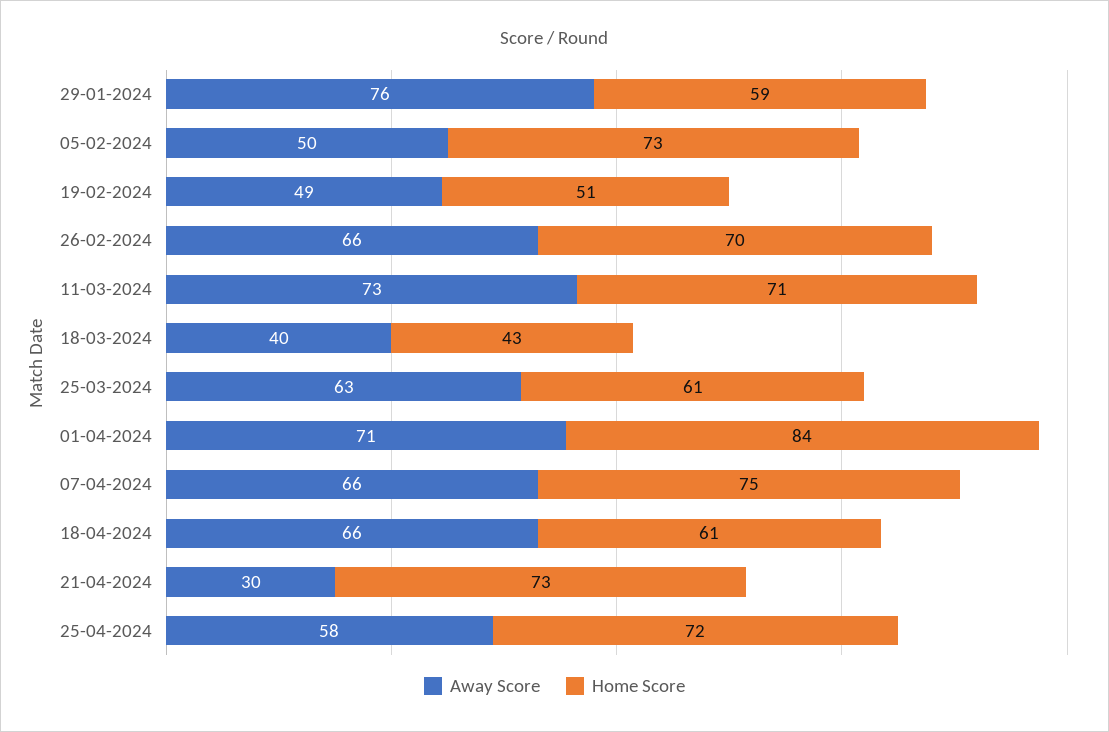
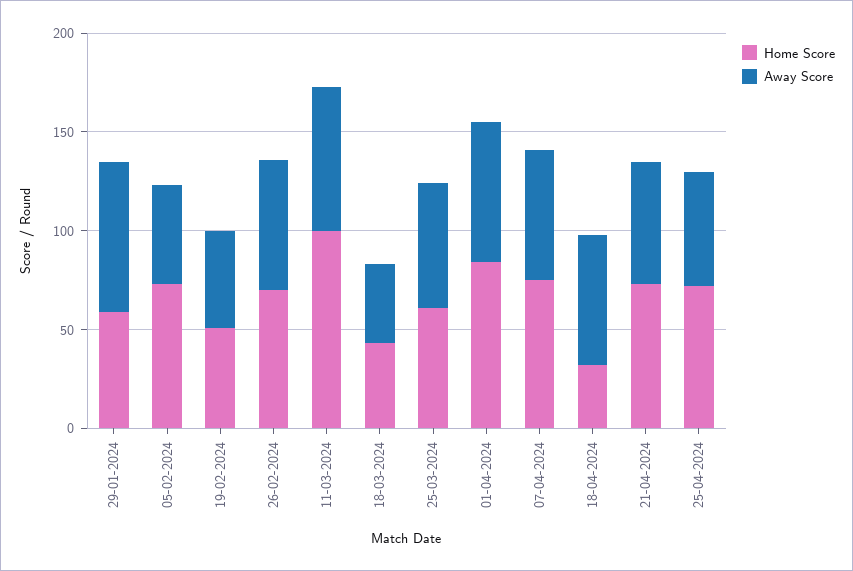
Home Score, 11-03-2024: 71 -> 100
Home Score, 18-04-2024: 61 -> 30
Away Score, 21-04-2024: 30 -> 60

